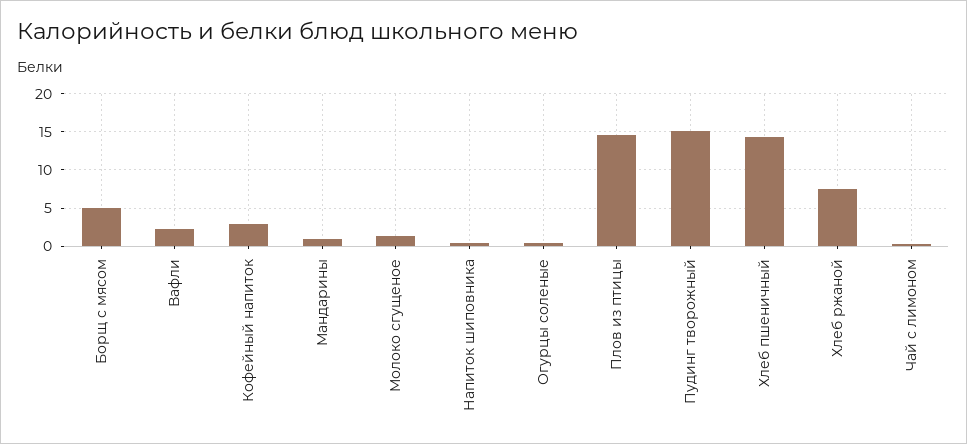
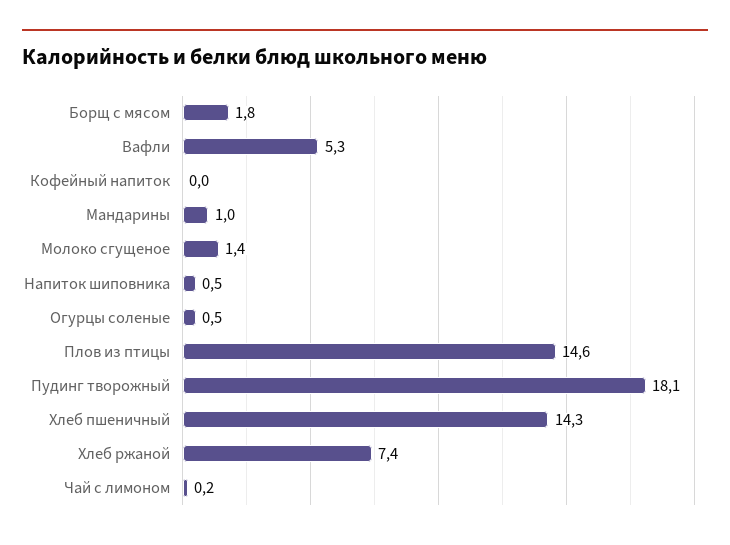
Борщ с мясом: 5 -> 1.8
Вафли: 2 -> 5.3
Кофейный напиток: 3 -> 0
Пудинг творожный: 15 -> 18.1

